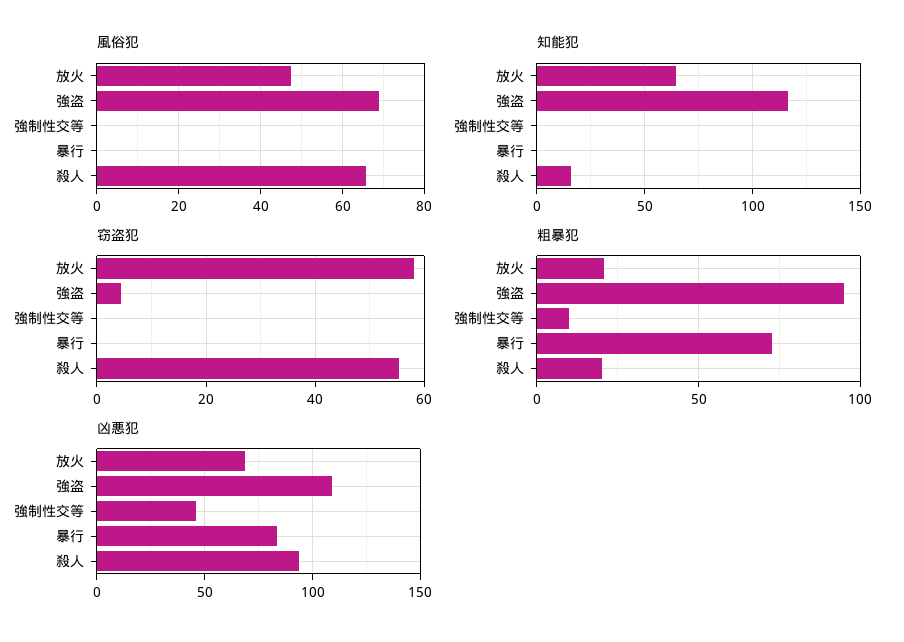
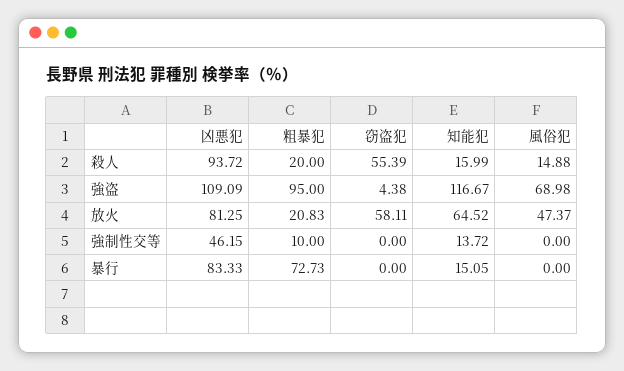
風俗犯, 殺人: 66 -> 14.88
知能犯, 強制性交等: 0 -> 13.72
知能犯, 暴行: 0 -> 15.05
凶悪犯, 放火: 70 -> 81.25

